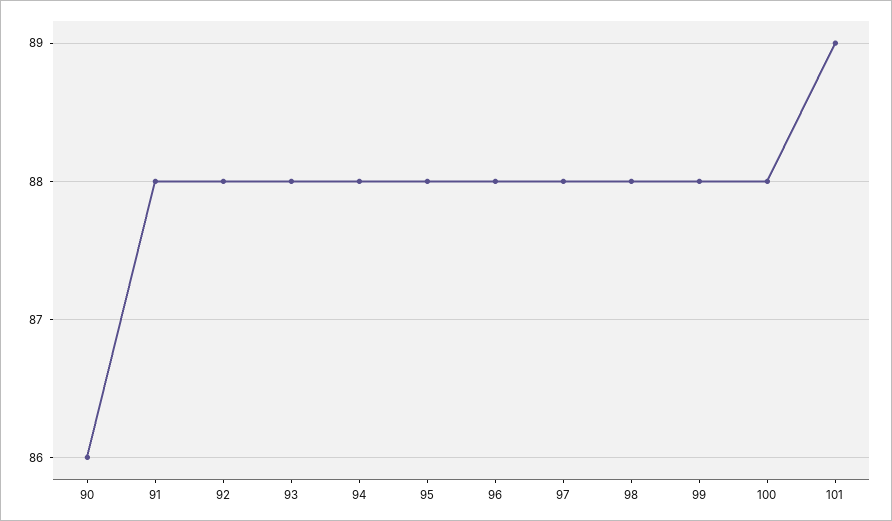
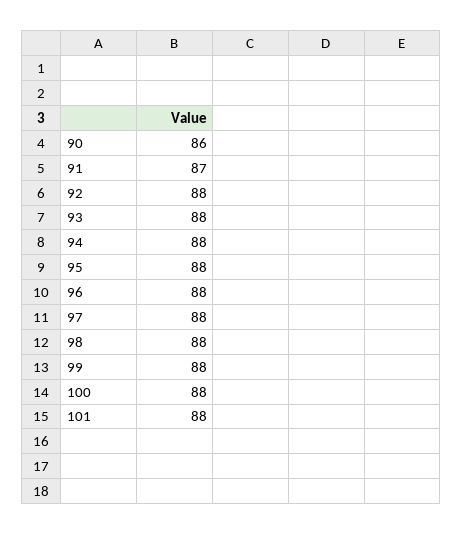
91: 88 -> 87
101: 89 -> 88

